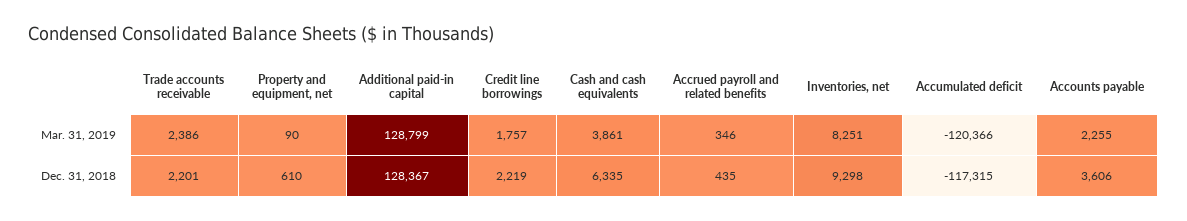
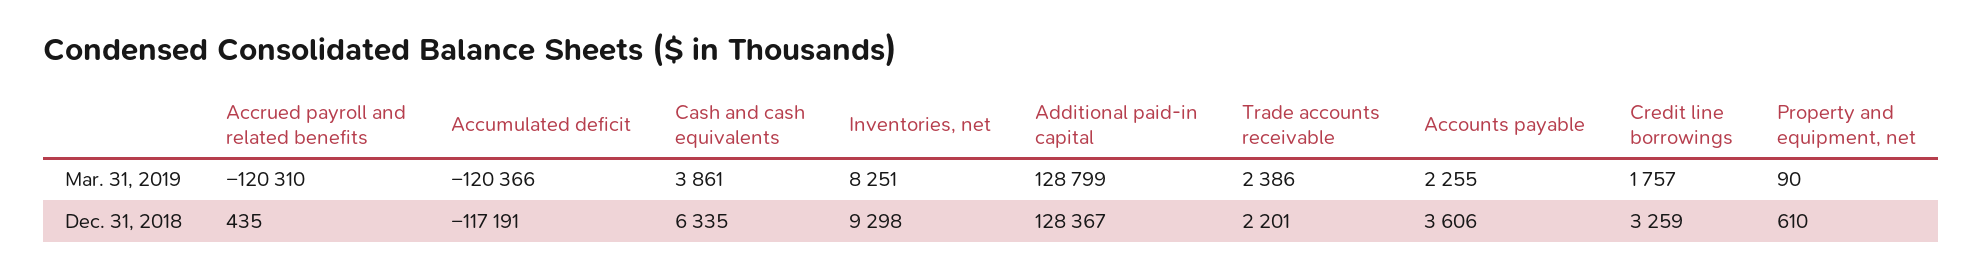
Accrued payroll and related benefits, Mar. 31, 2019: 346 -> -120310
Credit line borrowings, Dec. 31, 2018: 2219 -> 3259
Accumulated deficit, Dec. 31, 2018: -117315 -> -117191

